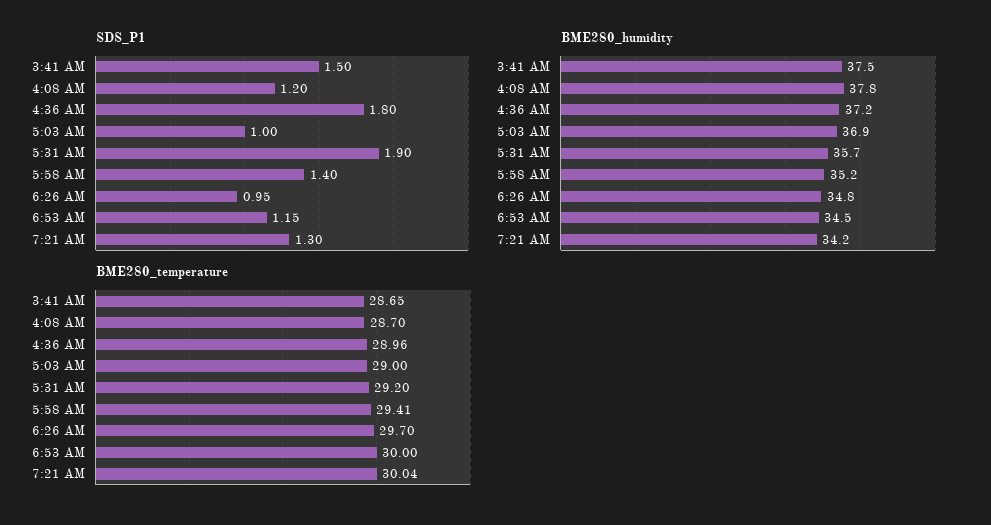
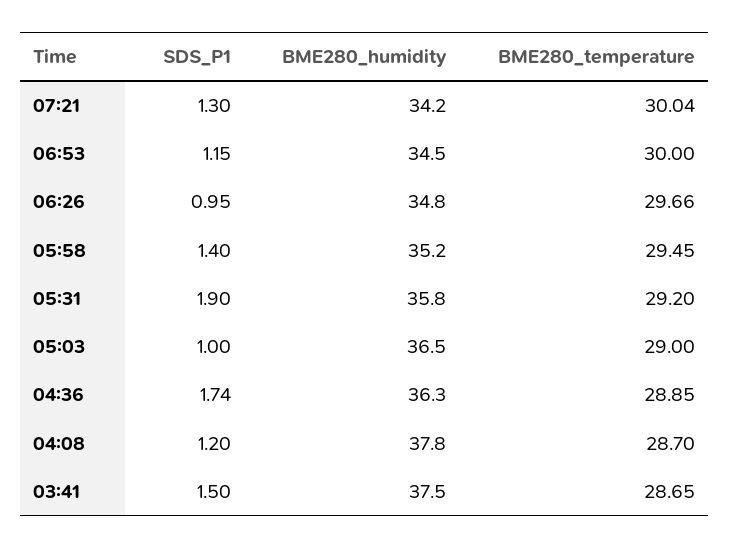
SDS_P1, 4:36 AM: 1.8 -> 1.74
BME280_humidity, 4:36 AM: 37.2 -> 36.3
BME280_humidity, 5:03 AM: 36.9 -> 36.5
BME280_humidity, 5:31 AM: 35.7 -> 35.8
BME280_temperature, 4:36 AM: 28.96 -> 28.85
BME280_temperature, 5:58 AM: 29.41 -> 29.45
BME280_temperature, 6:26 AM: 29.7 -> 29.66

